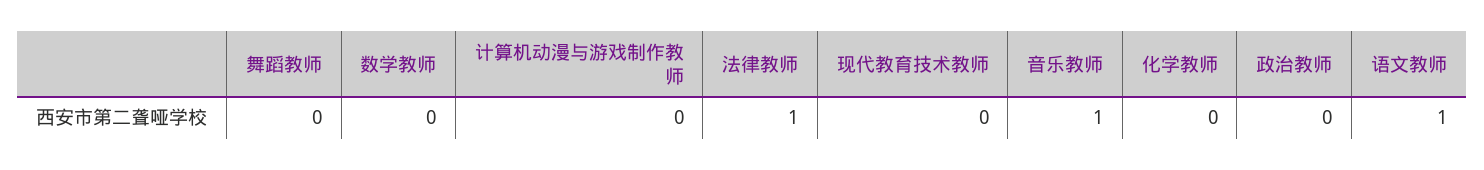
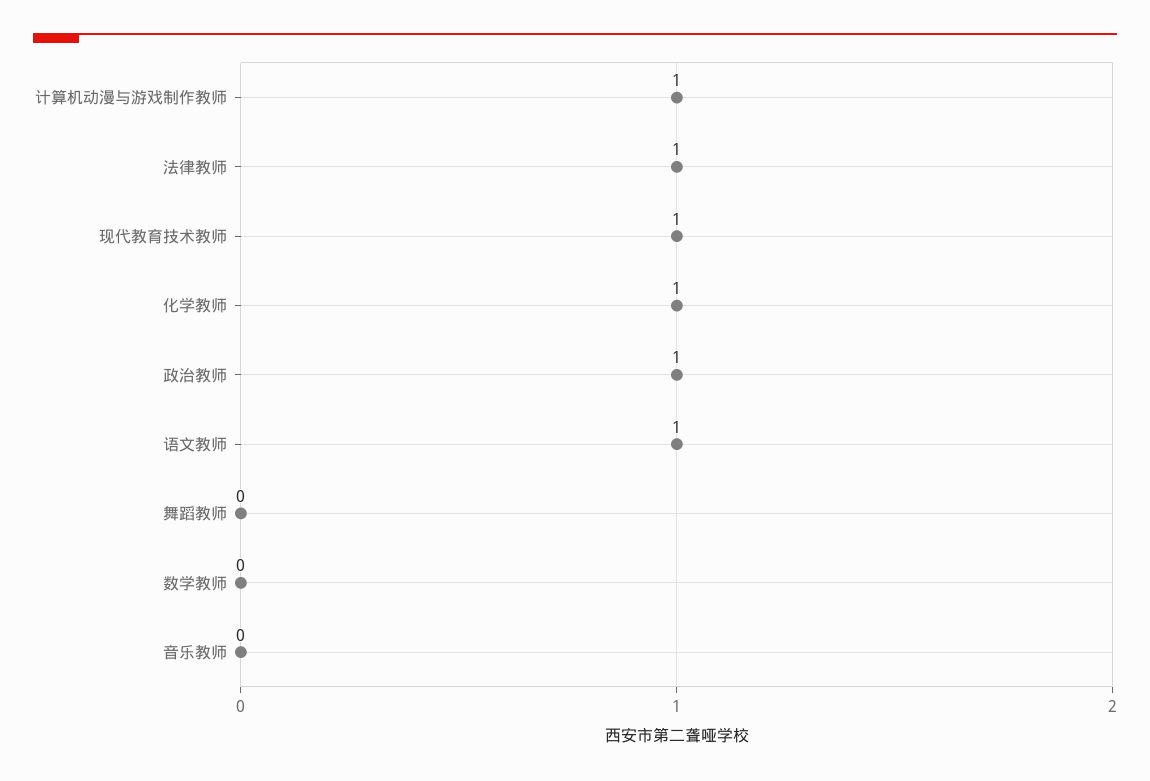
计算机动漫与游戏制作教师: 0 -> 1
现代教育技术教师: 0 -> 1
音乐教师: 1 -> 0
化学教师: 0 -> 1
政治教师: 0 -> 1

